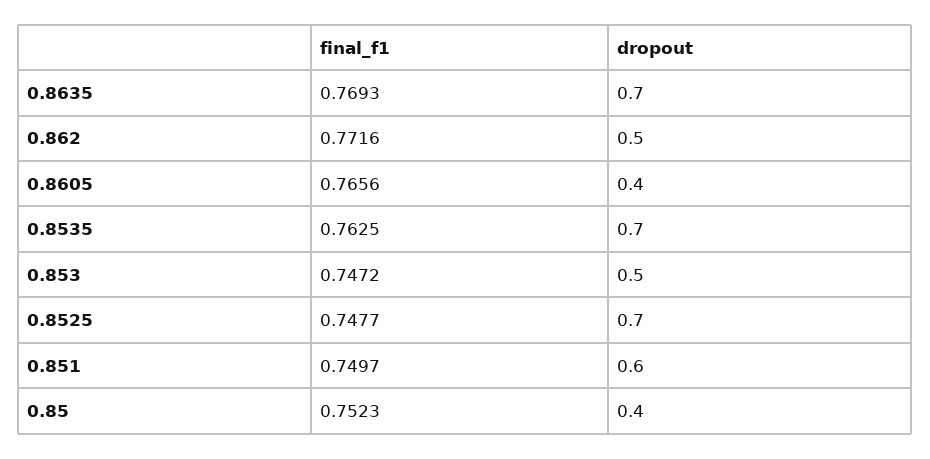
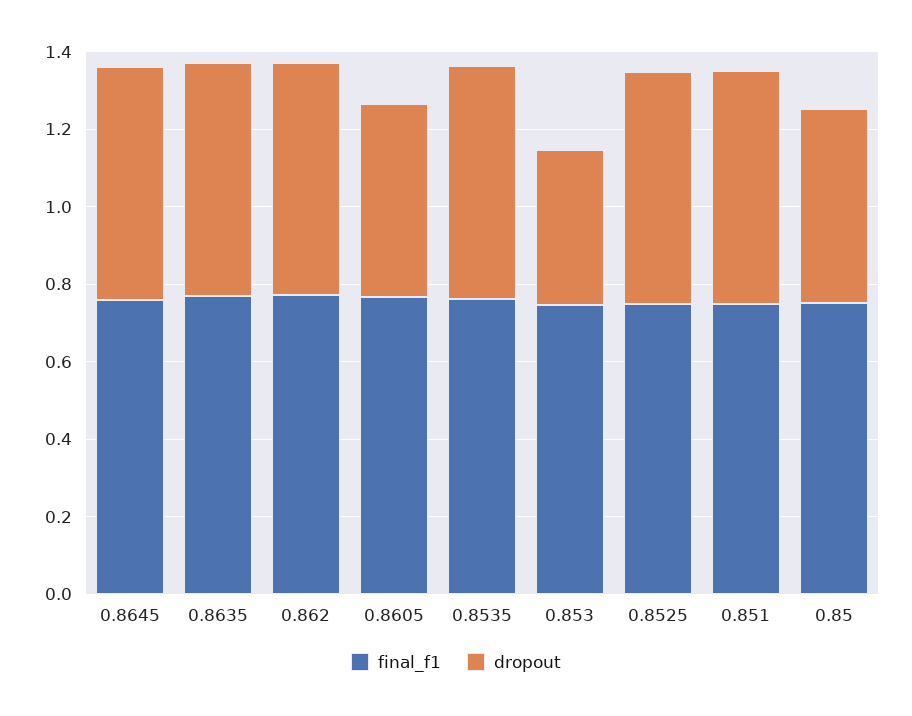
dropout, 0.8635: 0.7 -> 0.6
dropout, 0.862: 0.5 -> 0.6
dropout, 0.8605: 0.4 -> 0.5
dropout, 0.8535: 0.7 -> 0.6
dropout, 0.853: 0.5 -> 0.4
dropout, 0.8525: 0.7 -> 0.6
dropout, 0.85: 0.4 -> 0.5
final_f1, 0.8645: none -> 0.75
dropout, 0.8645: none -> 0.6

